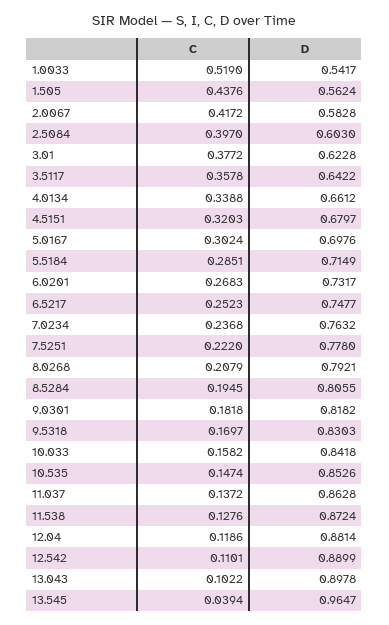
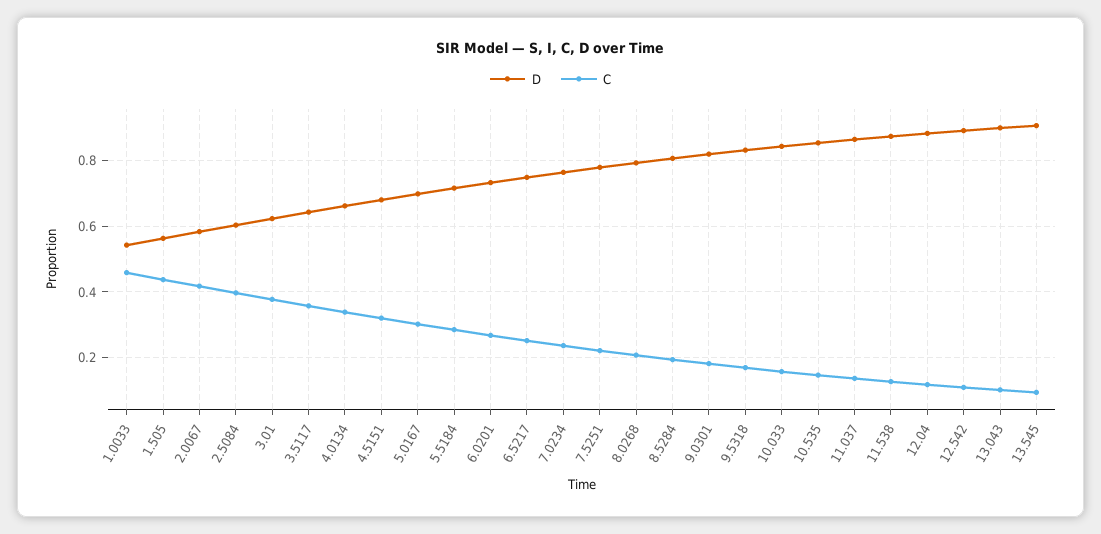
C, 1.0033: 0.519 -> 0.46
C, 13.545: 0.0394 -> 0.1
D, 13.545: 0.9647 -> 0.9

